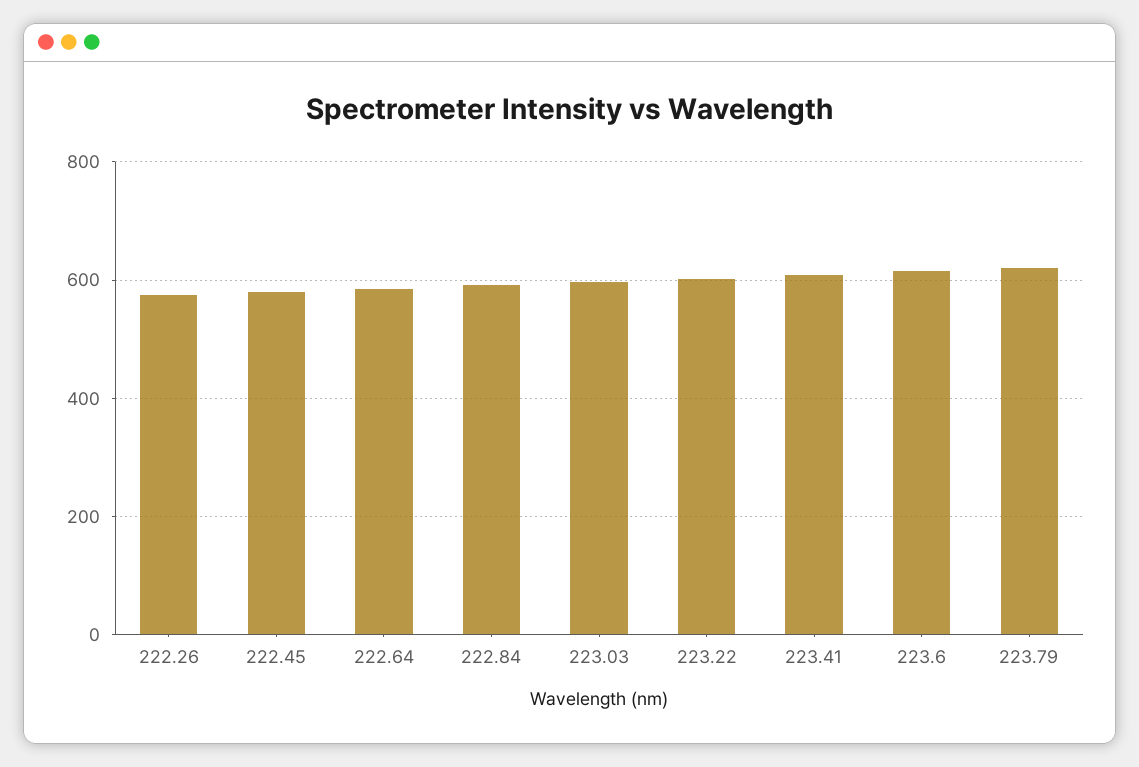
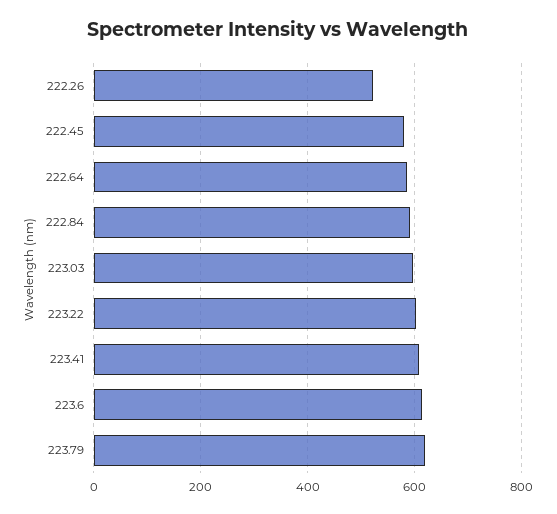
222.26: 580 -> 520

